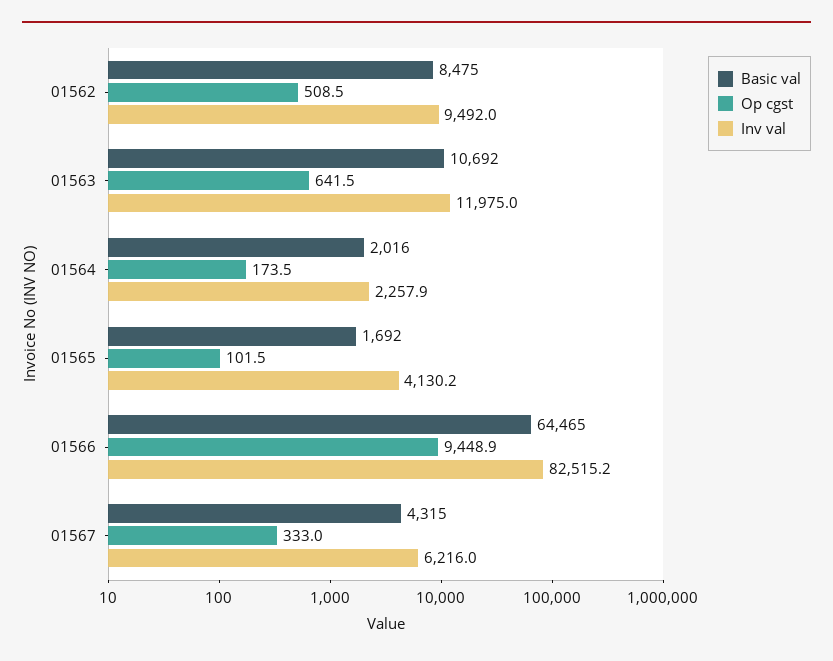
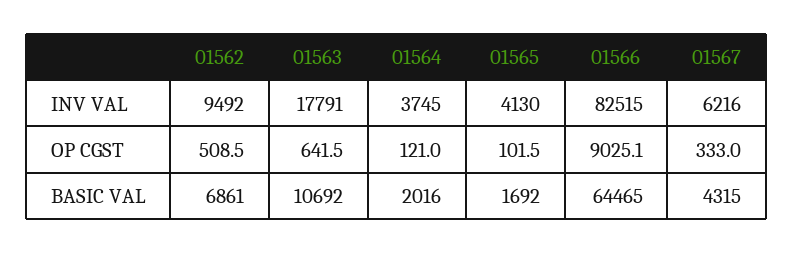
Basic val, 01562: 8475 -> 6861
Inv val, 01563: 11975 -> 17791
Op cgst, 01564: 173.5 -> 121
Inv val, 01564: 2257.9 -> 3745
Op cgst, 01566: 9448.9 -> 9025.1

